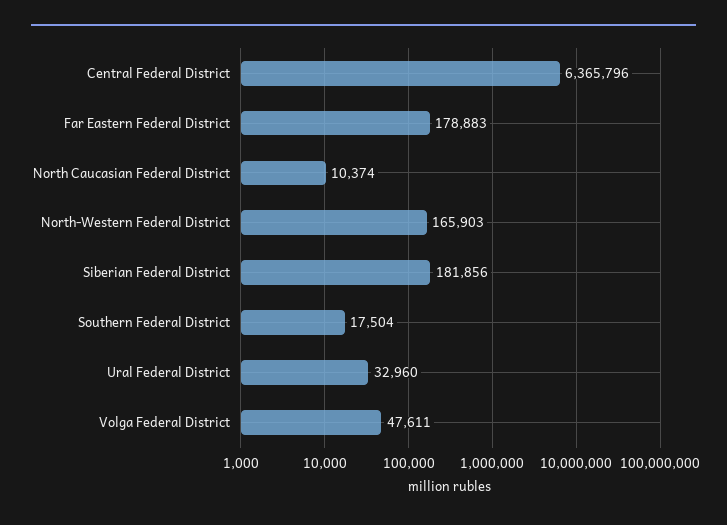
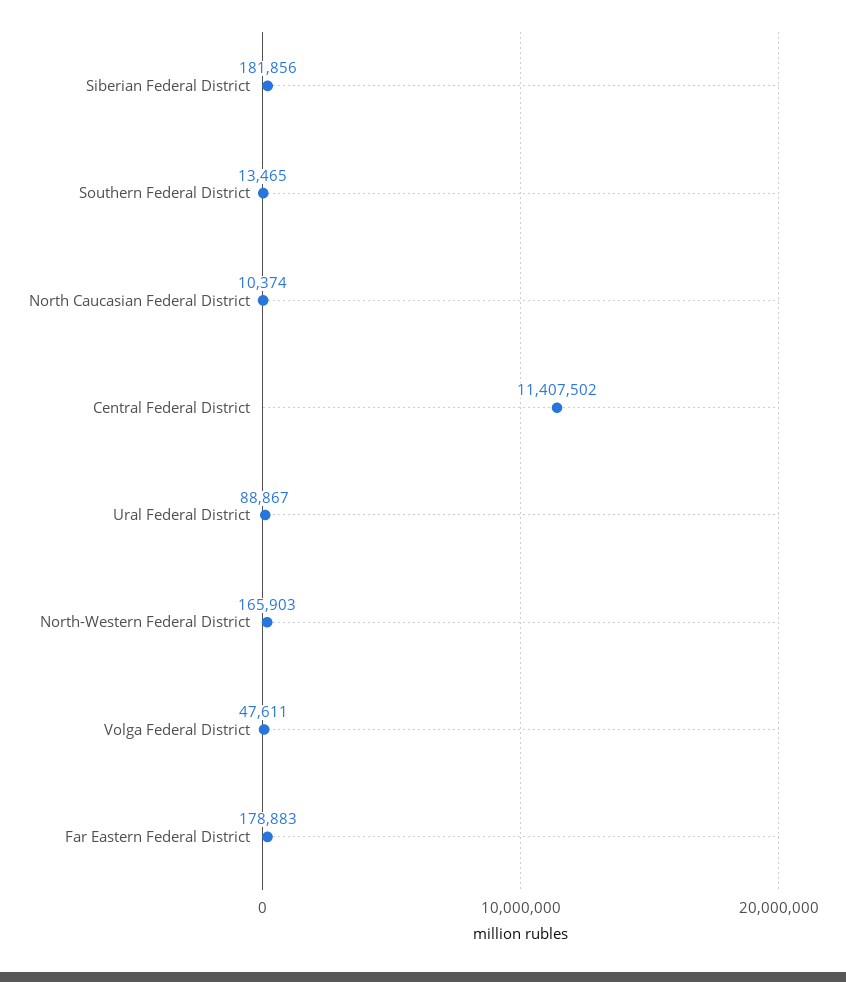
Central Federal District: 6365796 -> 11407502
Southern Federal District: 17504 -> 13465
Ural Federal District: 32960 -> 88867

